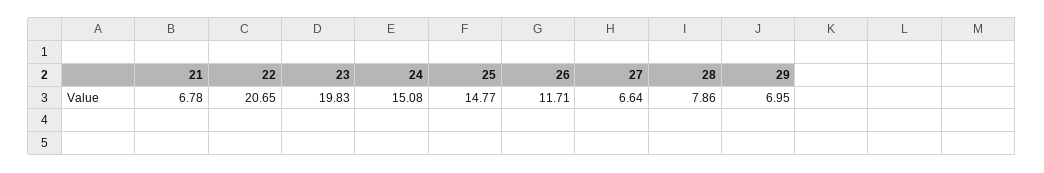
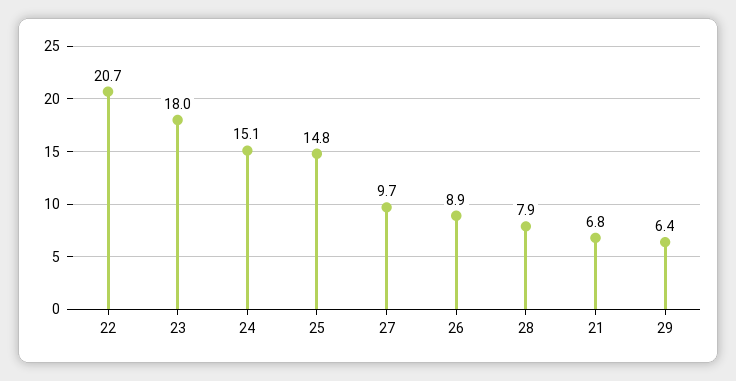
23: 19.83 -> 18
26: 11.71 -> 8.9
27: 6.64 -> 9.7
29: 6.95 -> 6.4

